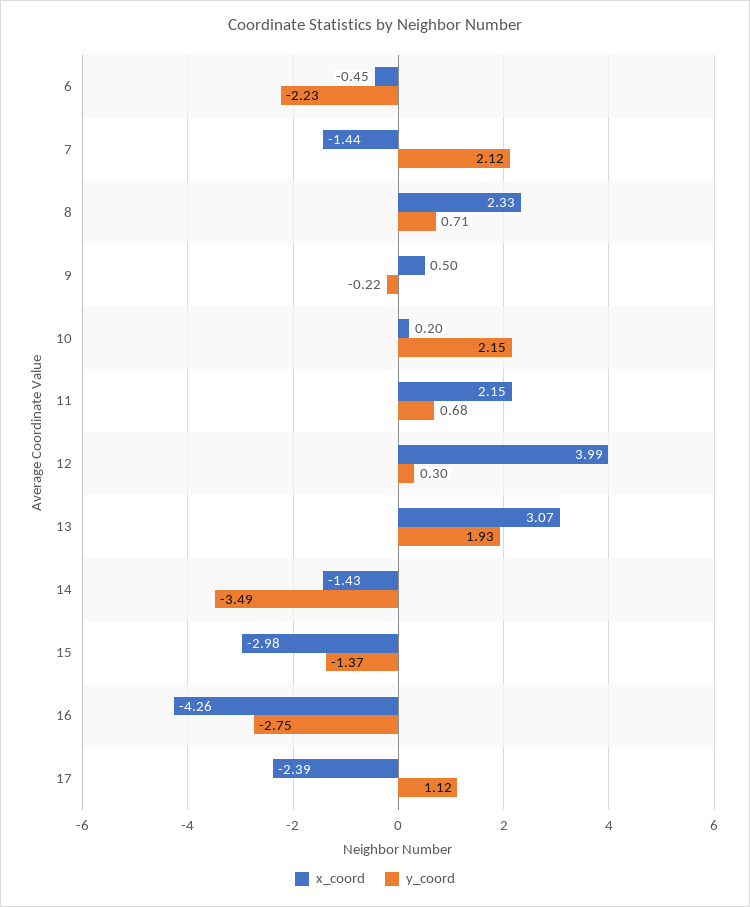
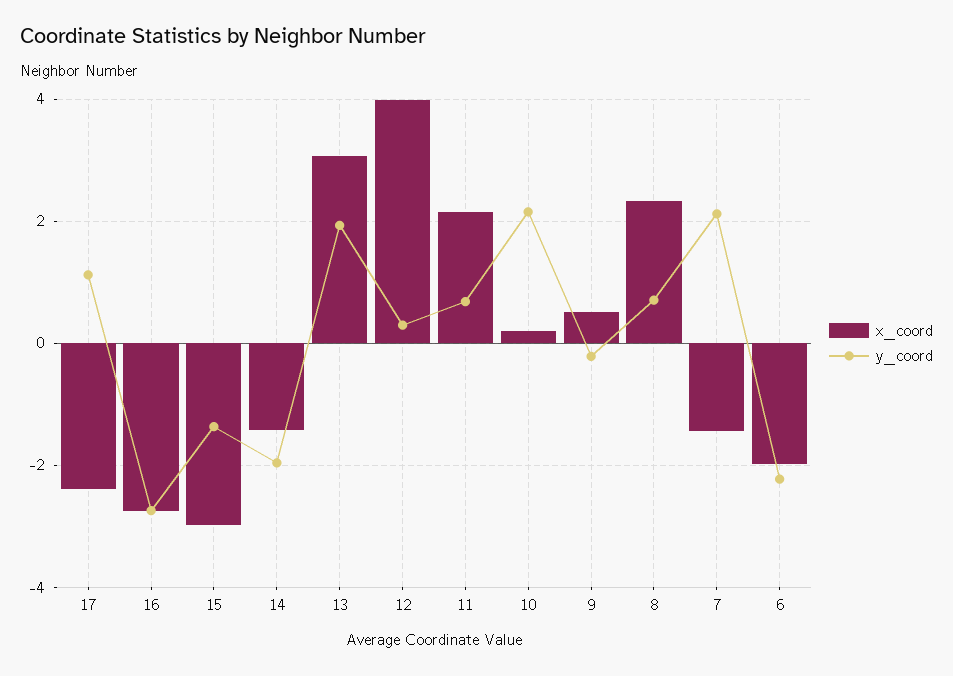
x_coord, 6: -0.45 -> -2
y_coord, 14: -3.49 -> -2
x_coord, 16: -4.26 -> -2.8

